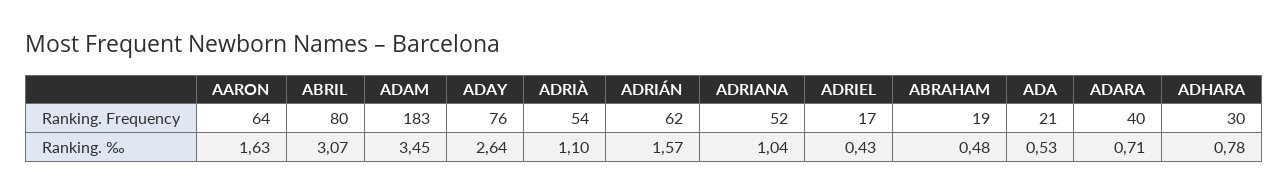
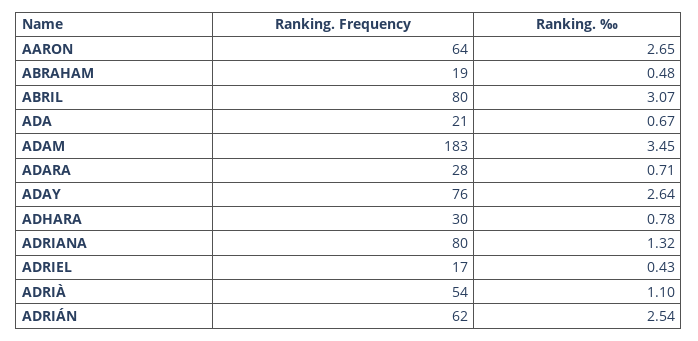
ADRIANA, Ranking. Frequency: 52 -> 80
ADARA, Ranking. Frequency: 40 -> 28
AARON, Ranking. ‰: 1.63 -> 2.65
ADRIÁN, Ranking. ‰: 1.57 -> 2.54
ADRIANA, Ranking. ‰: 1.04 -> 1.32
ADA, Ranking. ‰: 0.53 -> 0.67

